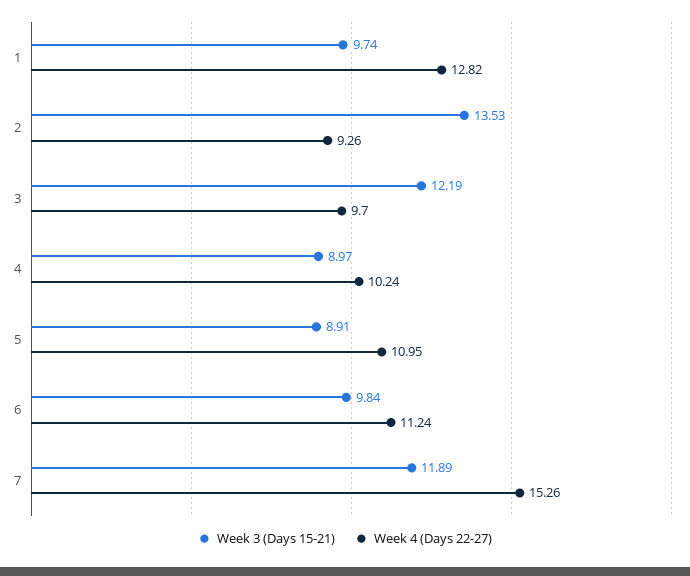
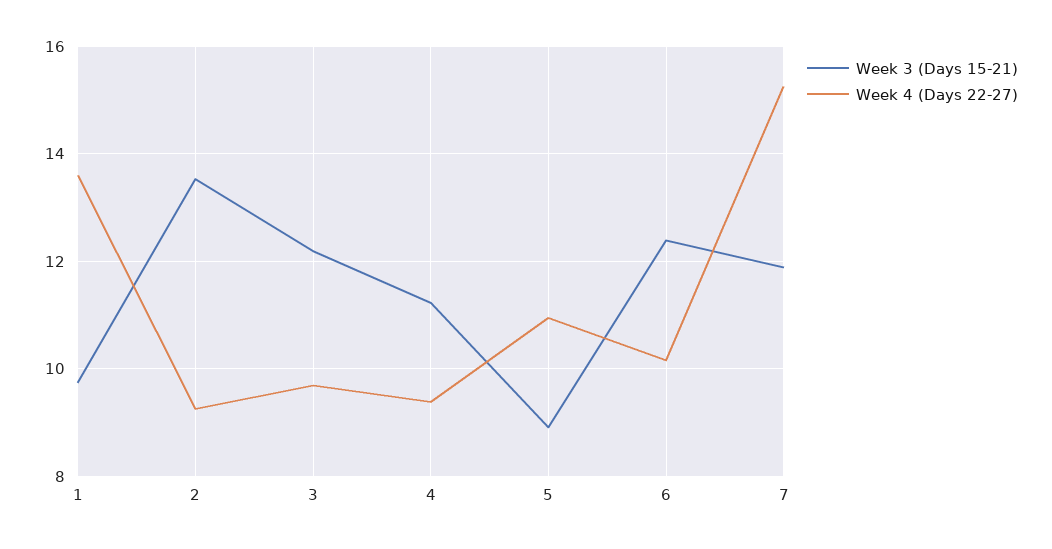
Week 4 (Days 22-27), 1: 12.82 -> 13.6
Week 3 (Days 15-21), 4: 8.97 -> 11.2
Week 4 (Days 22-27), 4: 10.24 -> 9.4
Week 3 (Days 15-21), 6: 9.84 -> 12.4
Week 4 (Days 22-27), 6: 11.24 -> 10.2

